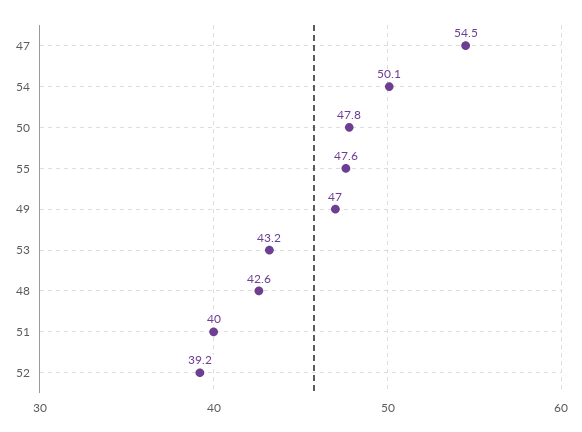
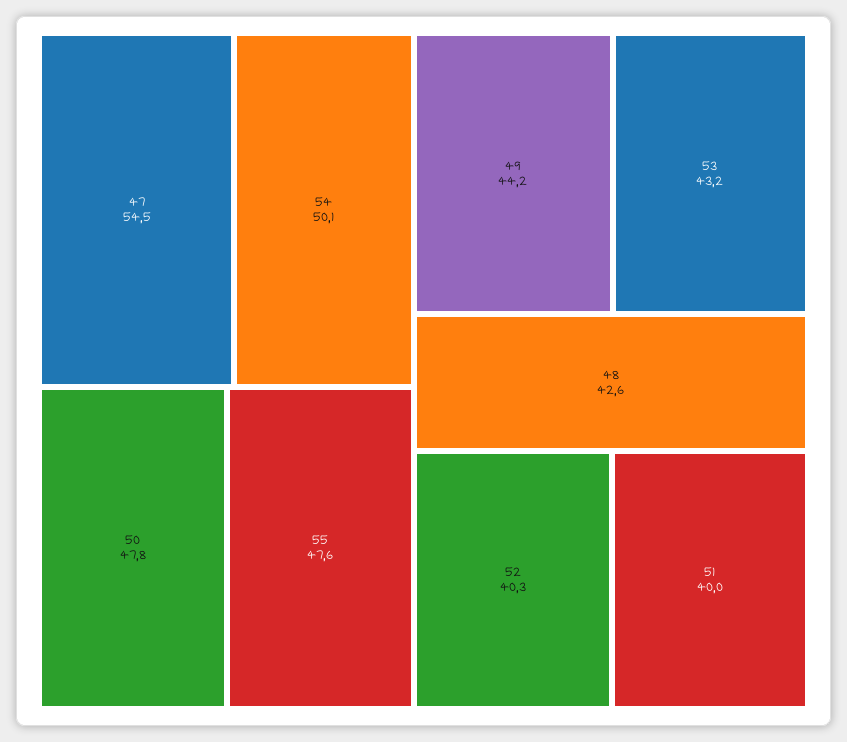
49: 47 -> 44.2
52: 39.2 -> 40.3

